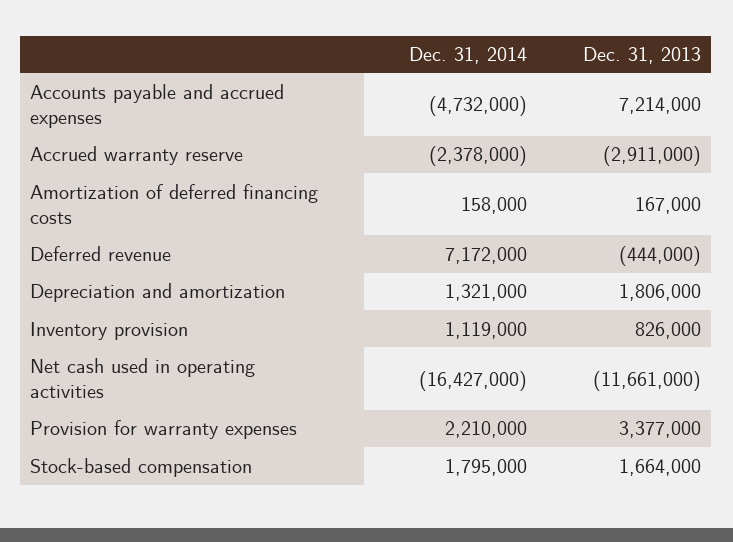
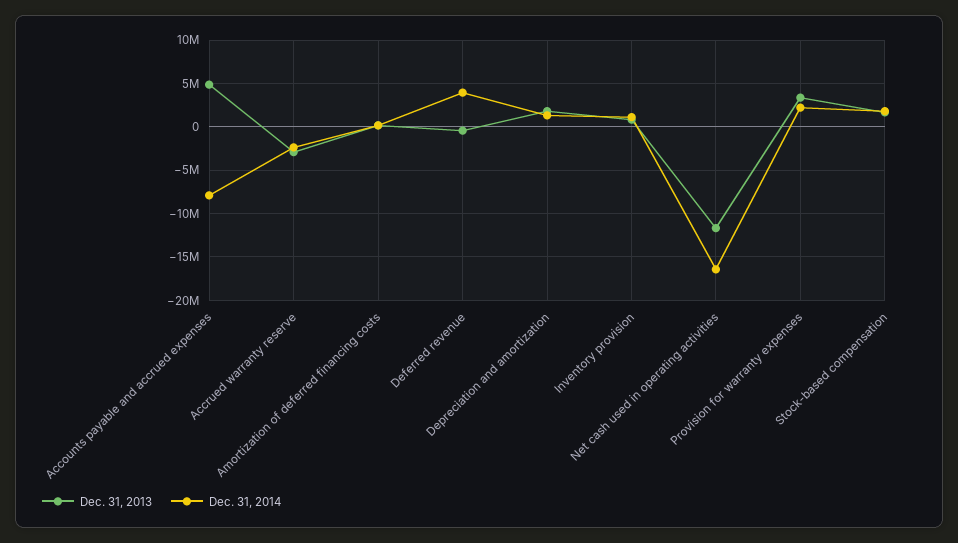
Dec. 31, 2014, Accounts payable and accrued expenses: -4732000 -> -8000000
Dec. 31, 2013, Accounts payable and accrued expenses: 7214000 -> 5000000
Dec. 31, 2014, Deferred revenue: 7172000 -> 4000000

